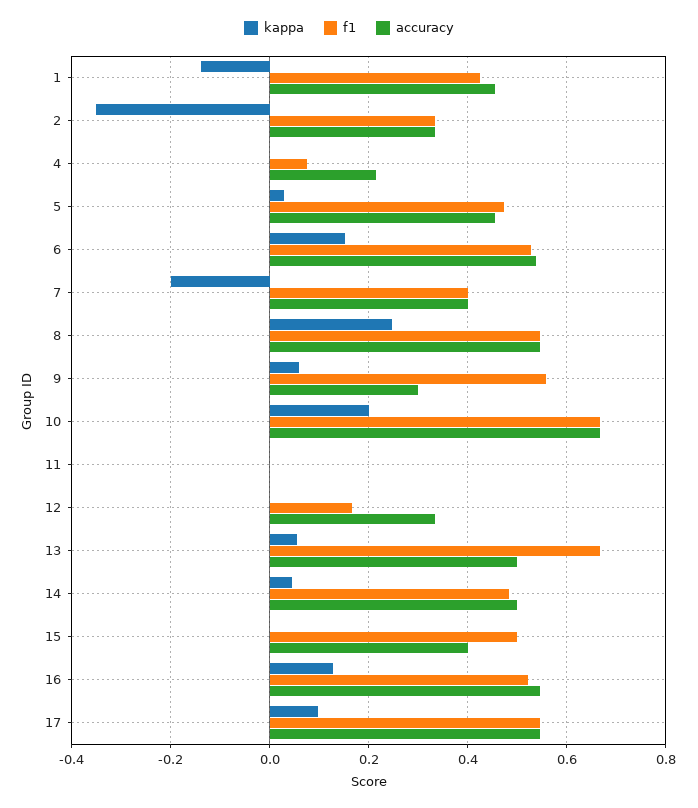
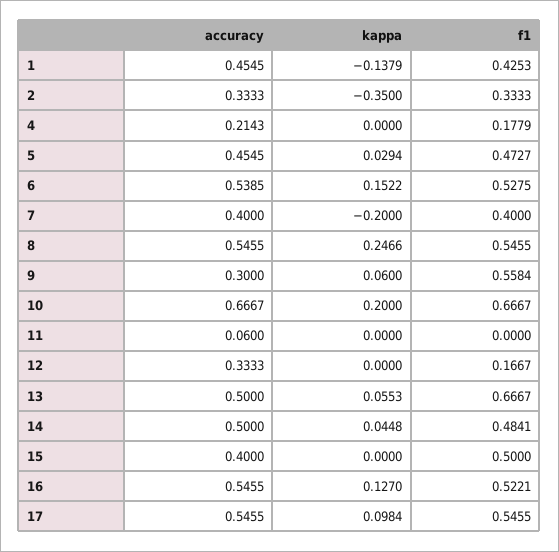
f1, 4: 0.08 -> 0.1779
accuracy, 11: 0 -> 0.06

